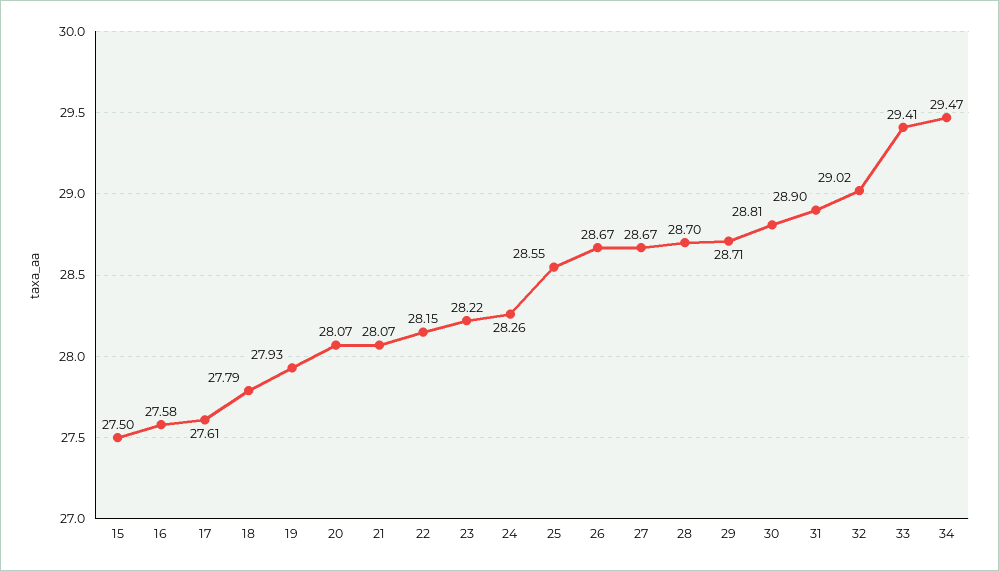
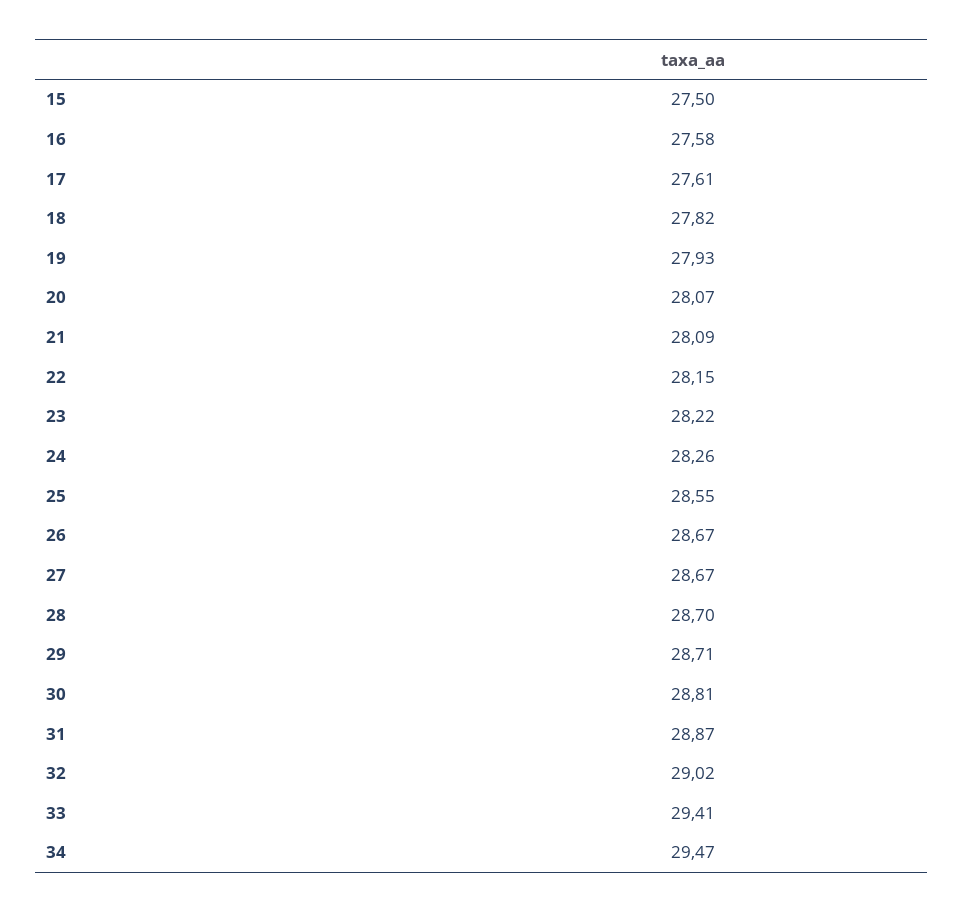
18: 27.79 -> 27.82
21: 28.07 -> 28.09
31: 28.9 -> 28.87

